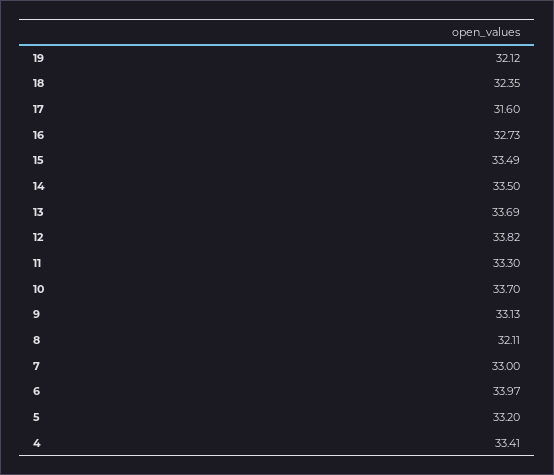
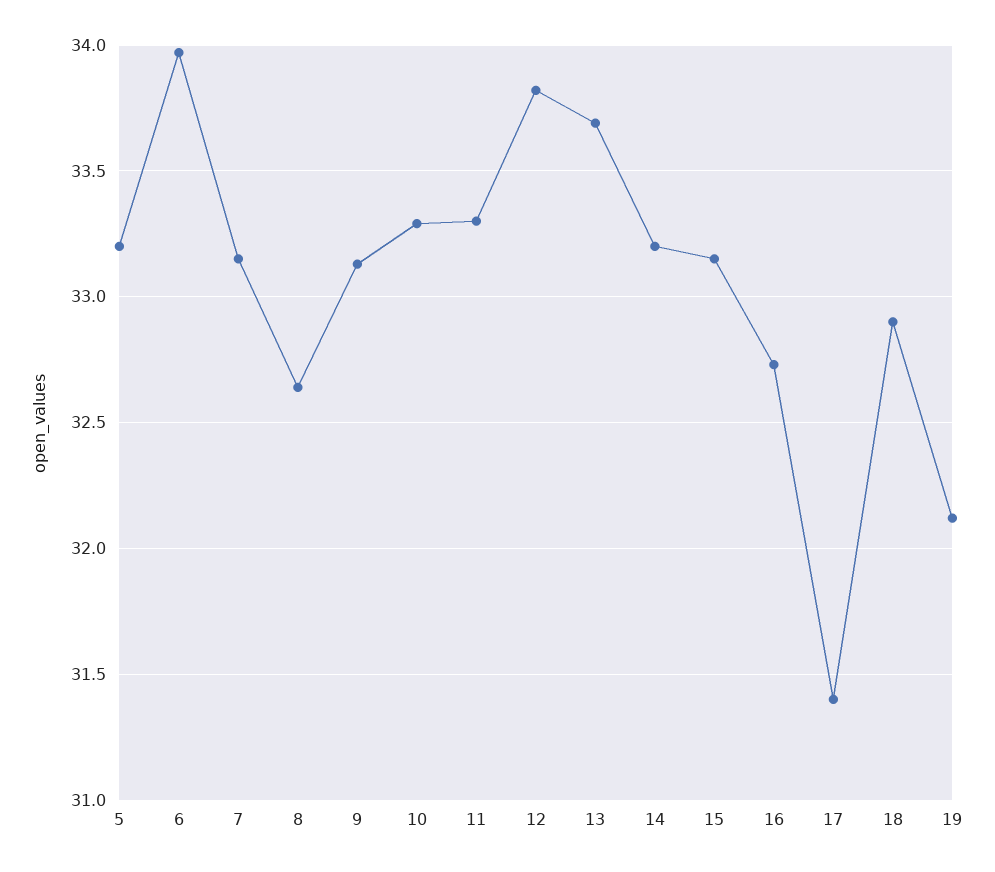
18: 32.35 -> 32.9
17: 31.6 -> 31.4
15: 33.49 -> 33.15
14: 33.5 -> 33.2
10: 33.7 -> 33.3
8: 32.11 -> 32.65
7: 33 -> 33.15
4: 33.41 -> none

